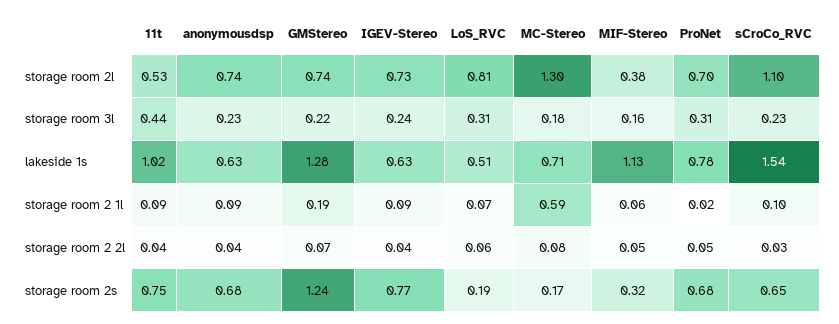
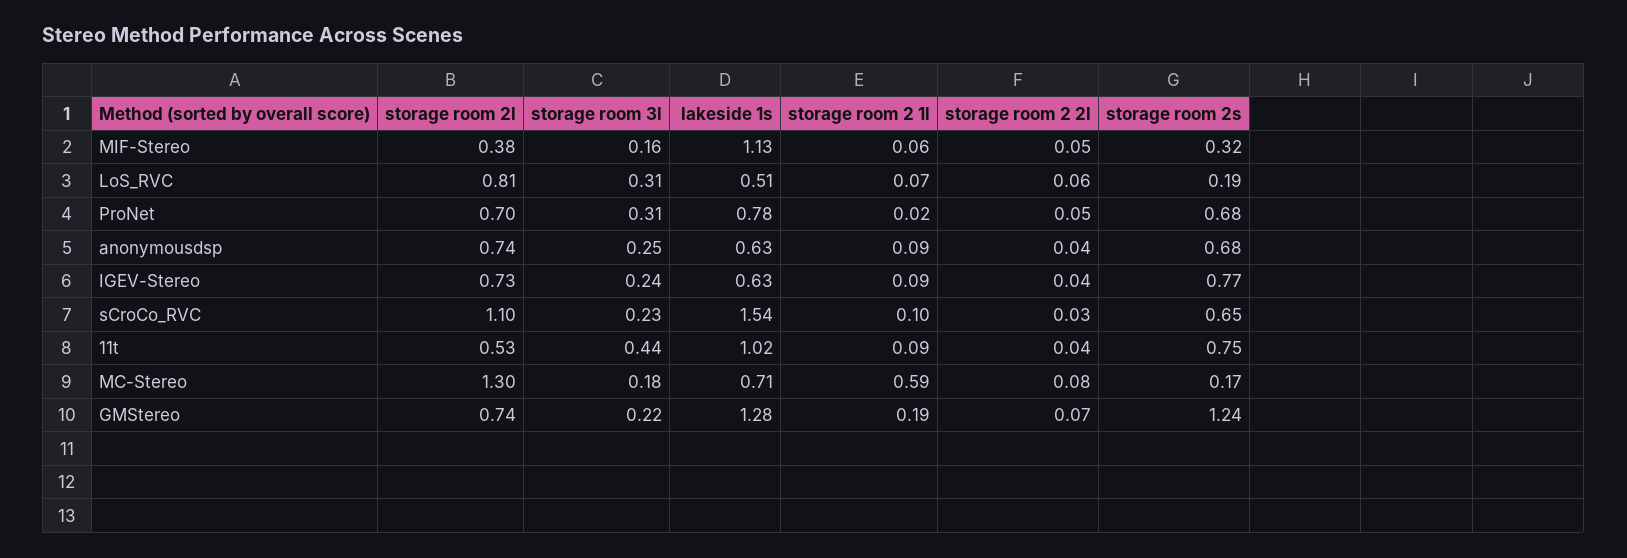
anonymousdsp, storage room 3l: 0.23 -> 0.25

